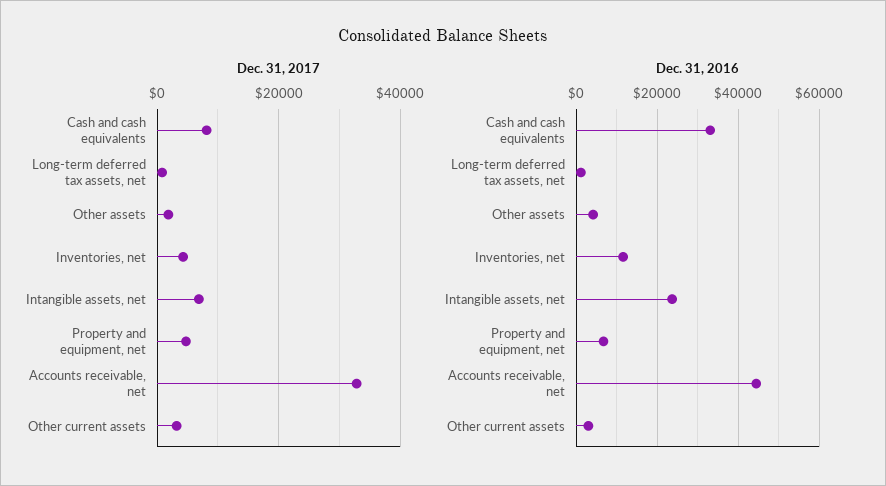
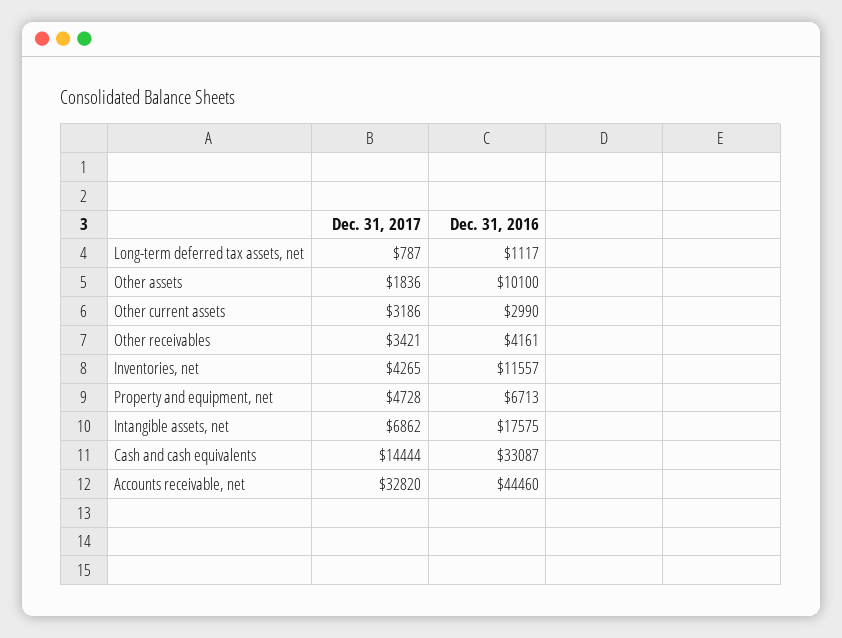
Dec. 31, 2017, Cash and cash equivalents: 8000 -> 14444
Dec. 31, 2016, Other assets: 4000 -> 10100
Dec. 31, 2016, Intangible assets, net: 24000 -> 17575
Dec. 31, 2017, Other receivables: none -> 3421
Dec. 31, 2016, Other receivables: none -> 4161

